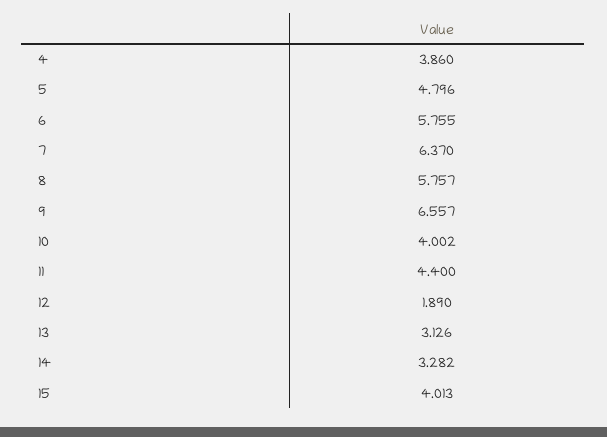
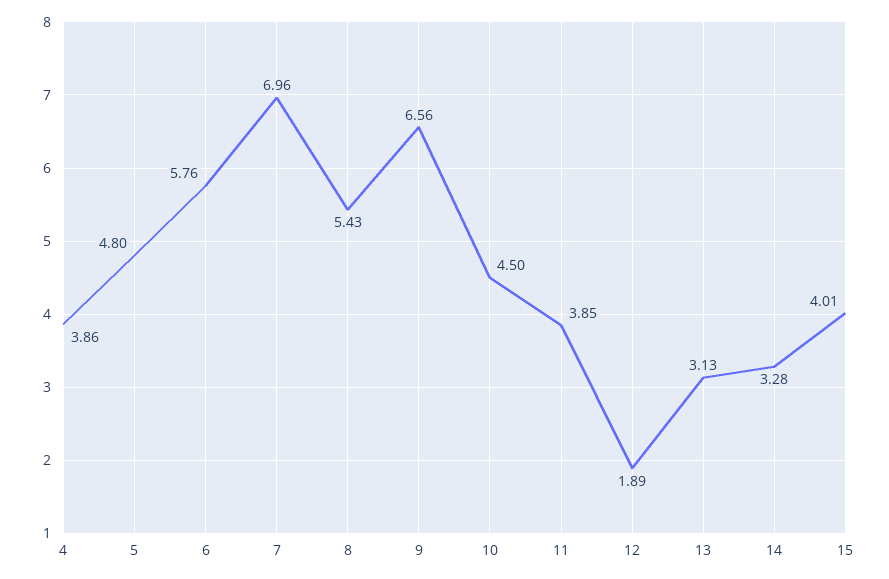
7: 6.37 -> 6.96
8: 5.757 -> 5.43
10: 4.002 -> 4.5
11: 4.4 -> 3.85

